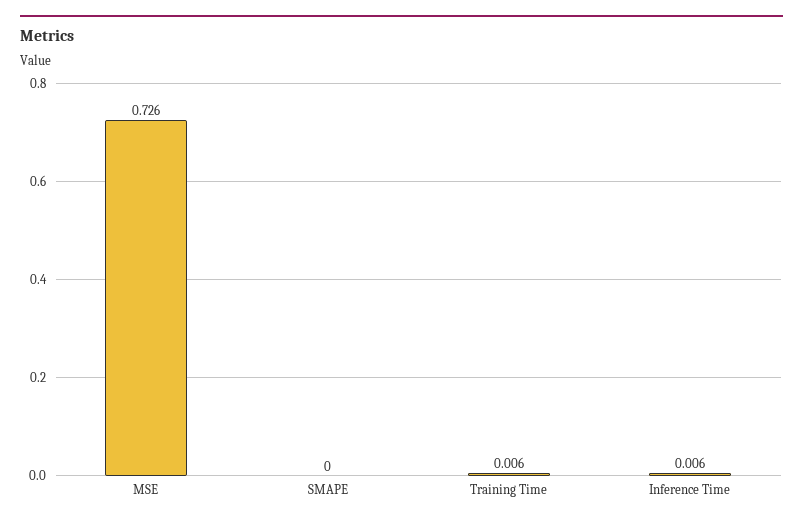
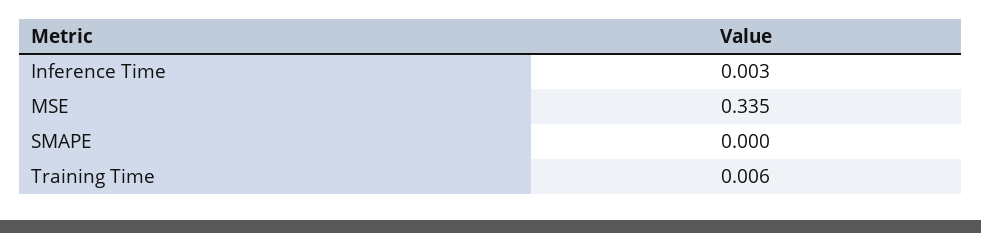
MSE: 0.726 -> 0.335
Inference Time: 0.006 -> 0.003

